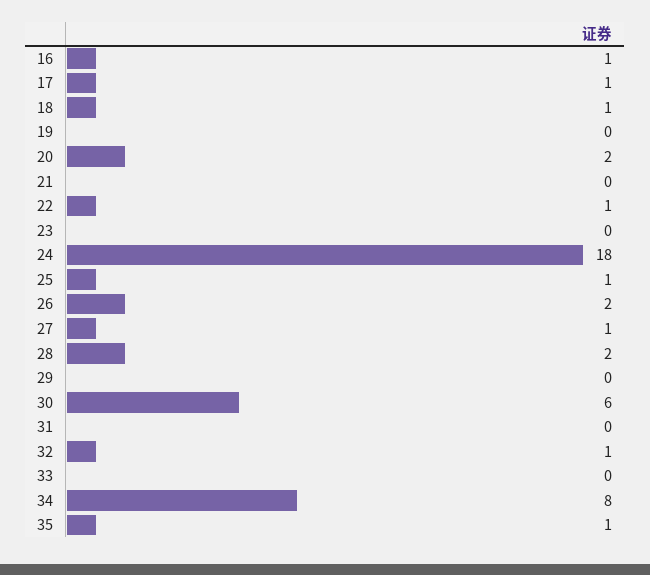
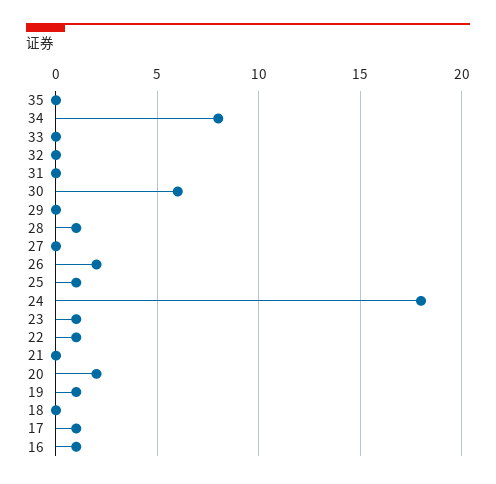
18: 1 -> 0
19: 0 -> 1
23: 0 -> 1
27: 1 -> 0
28: 2 -> 1
32: 1 -> 0
35: 1 -> 0

